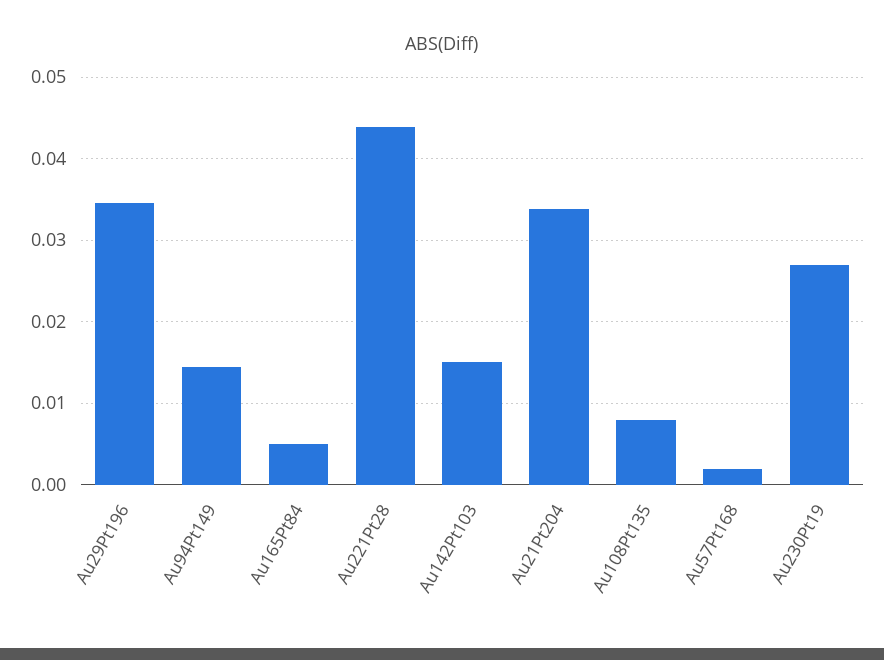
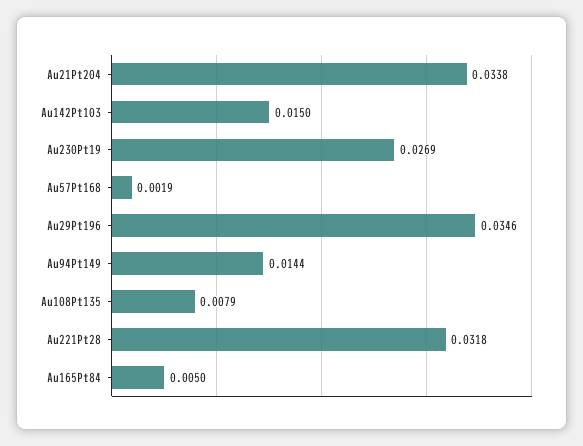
Au221Pt28: 0.044 -> 0.0318

